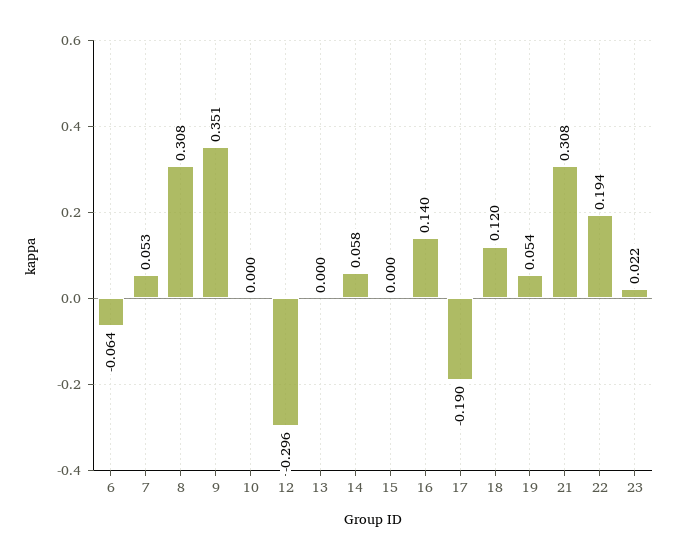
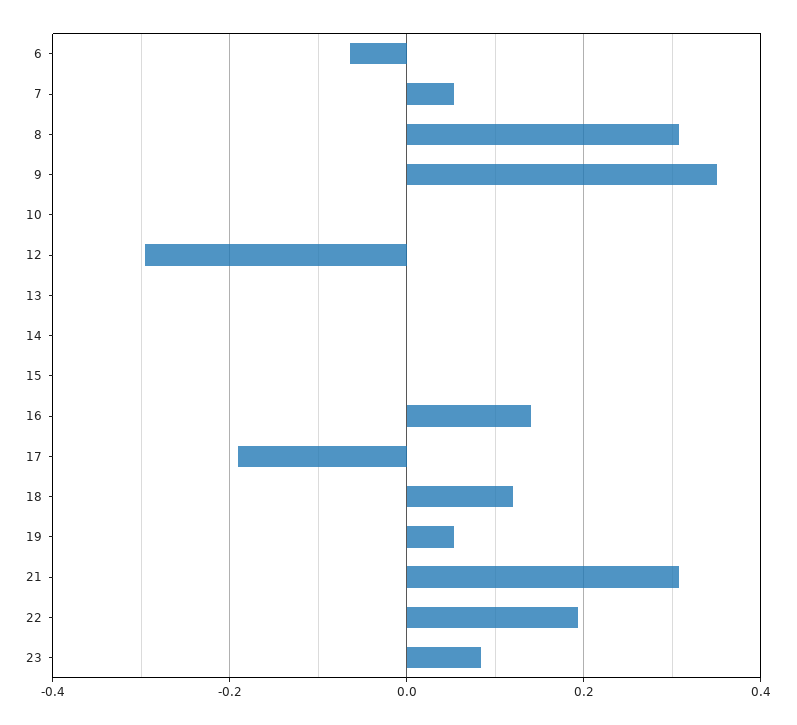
14: 0.058 -> 0
23: 0.022 -> 0.08

